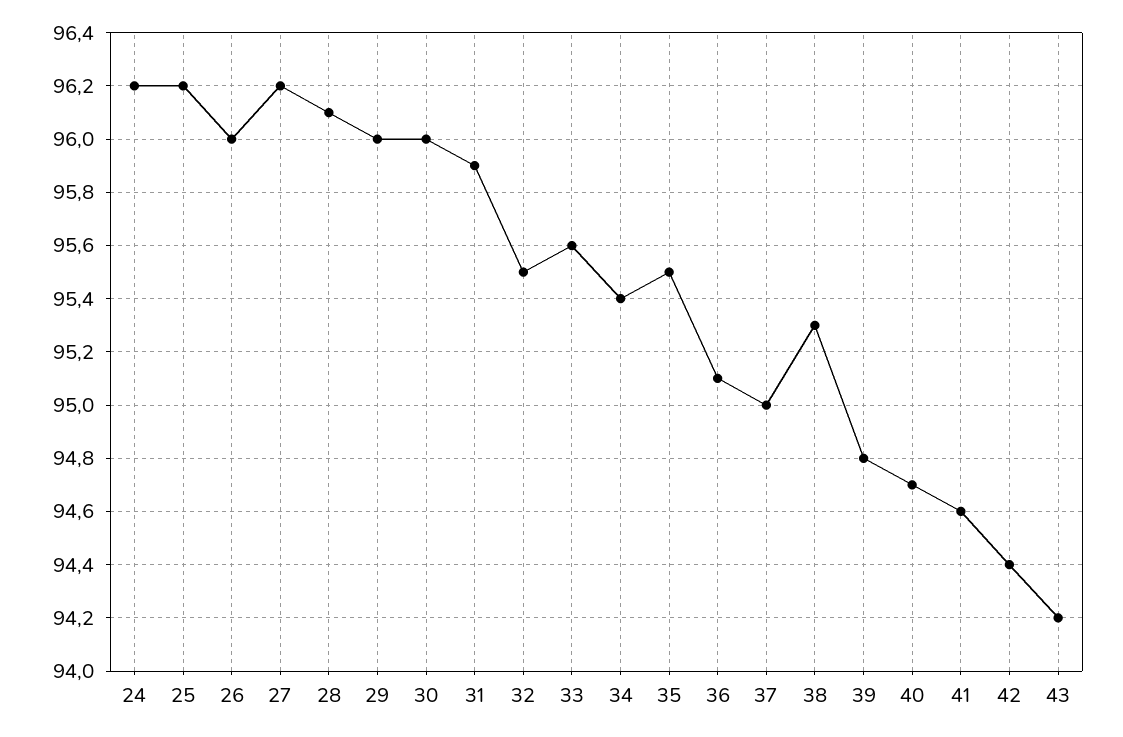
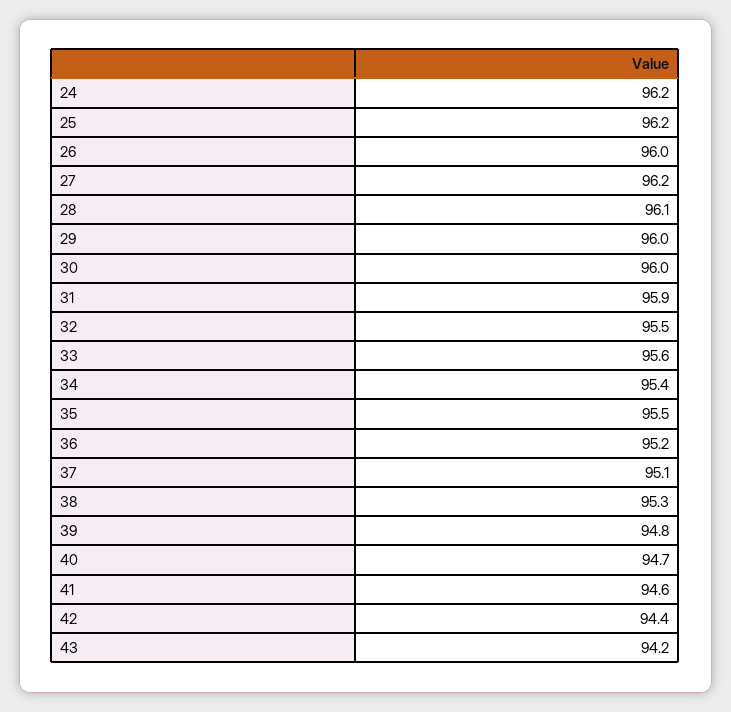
36: 95.1 -> 95.2
37: 95 -> 95.1

